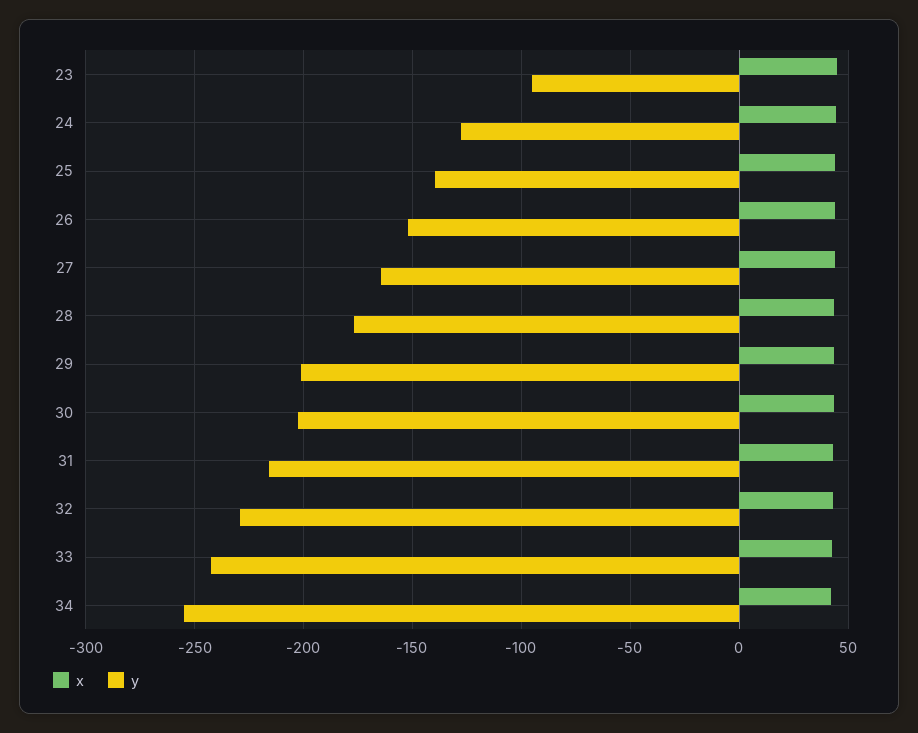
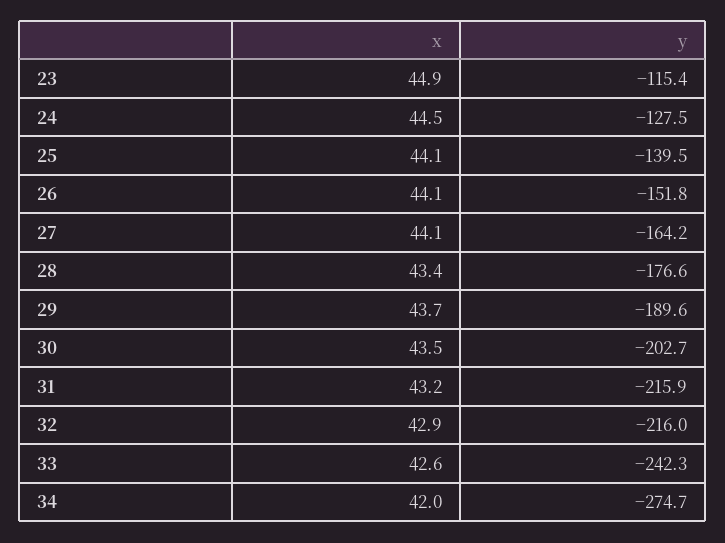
y, 23: -95 -> -115.4
y, 29: -200 -> -189.6
y, 32: -230 -> -216
y, 34: -255 -> -274.7

